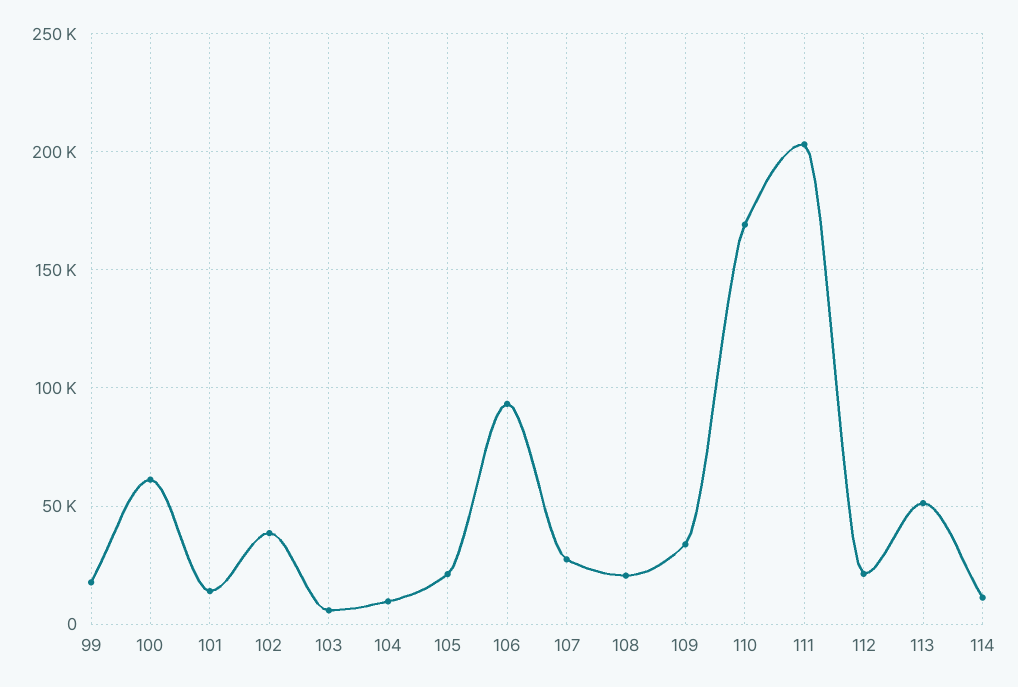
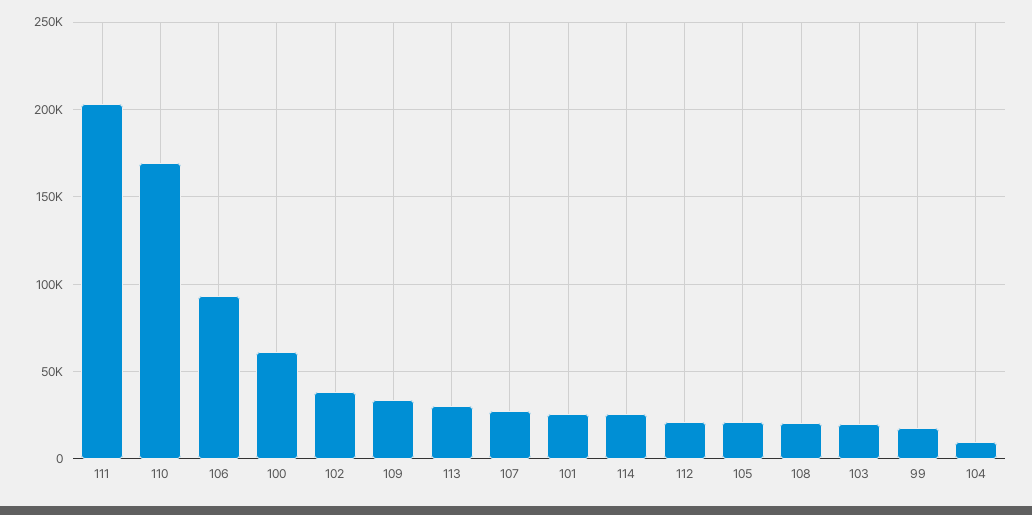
101: 15000 -> 25000
103: 5000 -> 20000
113: 50000 -> 30000
114: 10000 -> 25000

